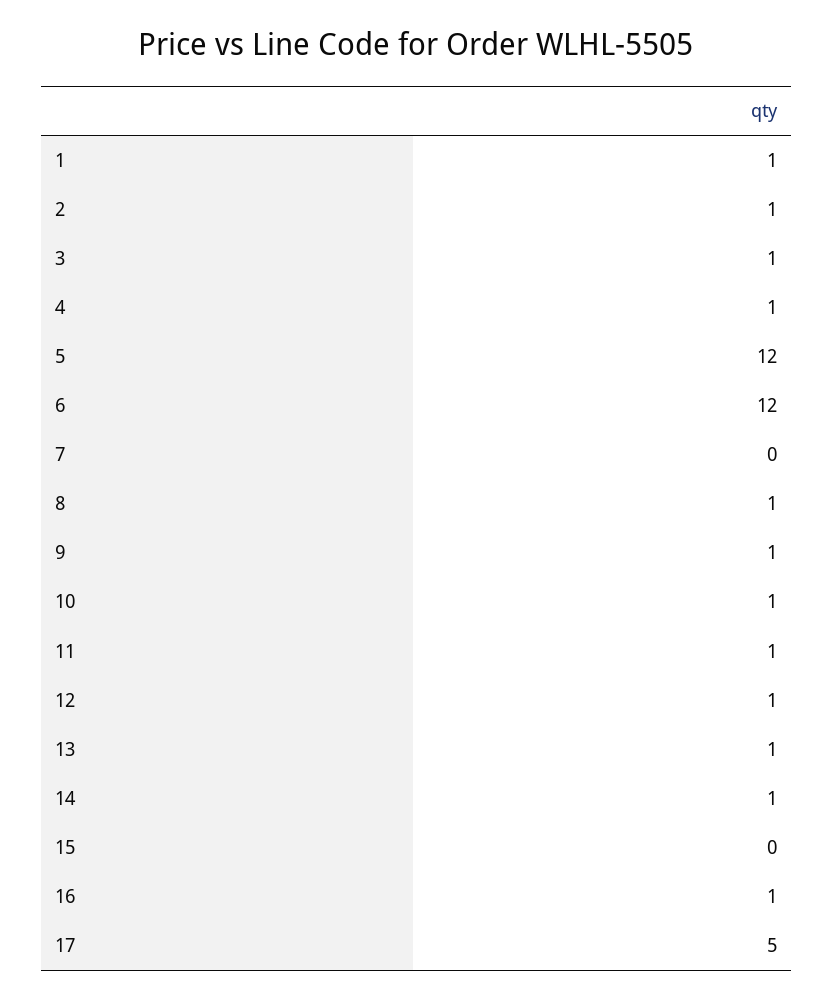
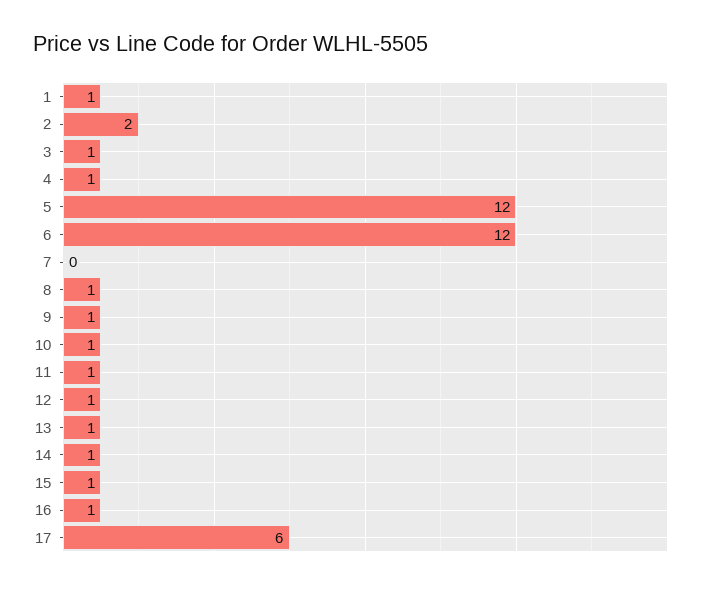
2: 1 -> 2
15: 0 -> 1
17: 5 -> 6

